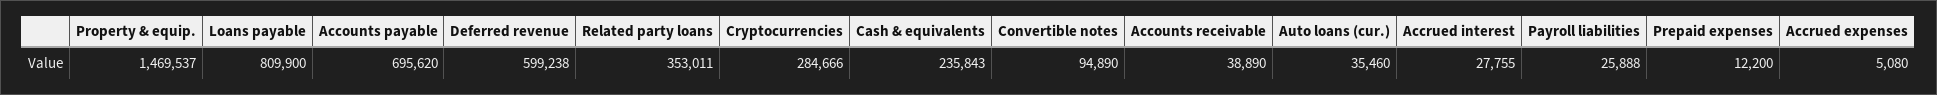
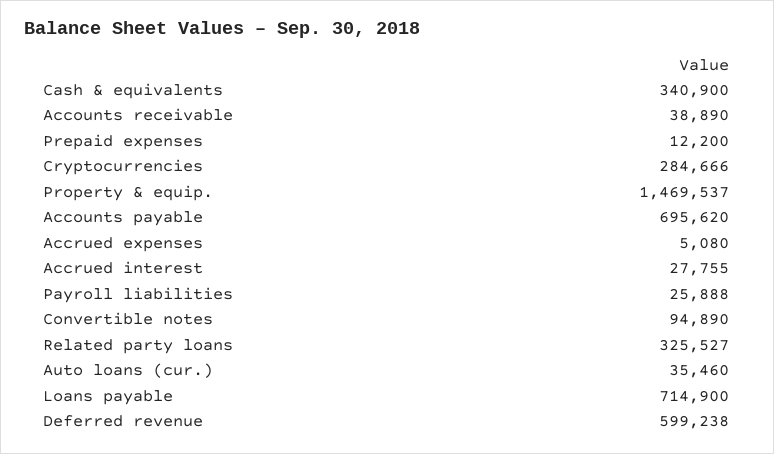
Loans payable: 809900 -> 714900
Related party loans: 353011 -> 325527
Cash & equivalents: 235843 -> 340900

